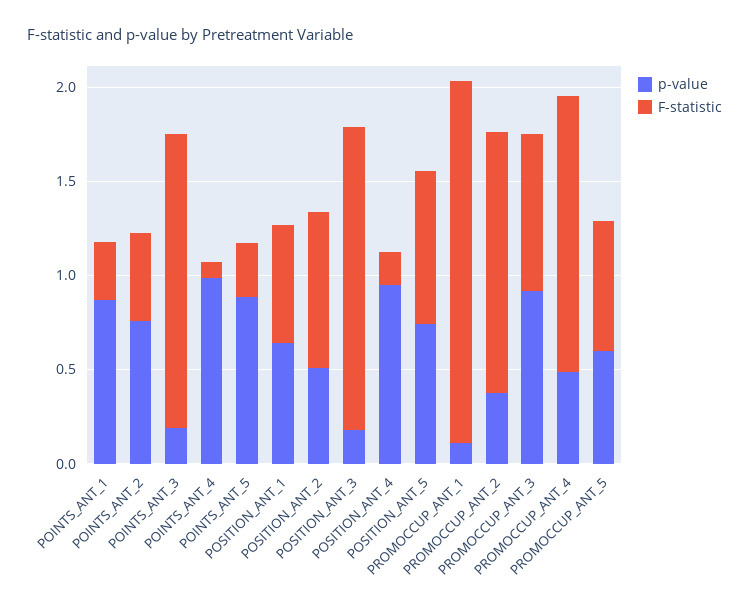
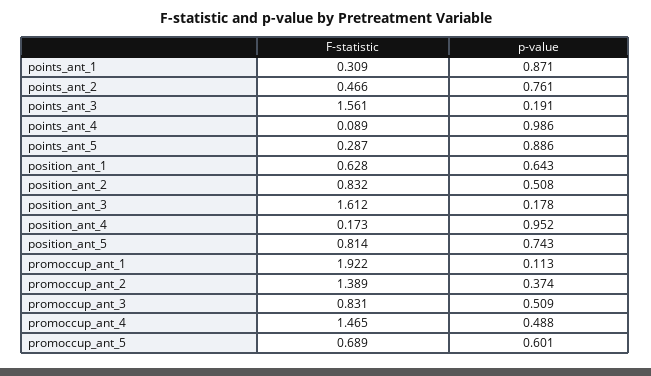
p-value, PROMOCCUP_ANT_3: 0.9 -> 0.509

